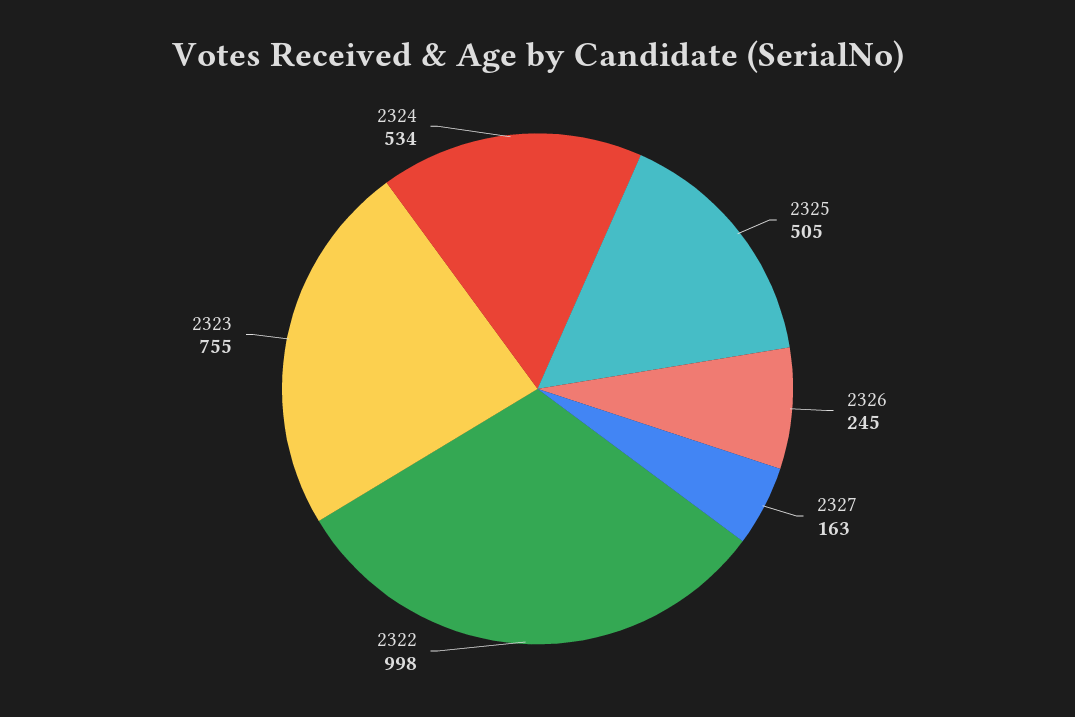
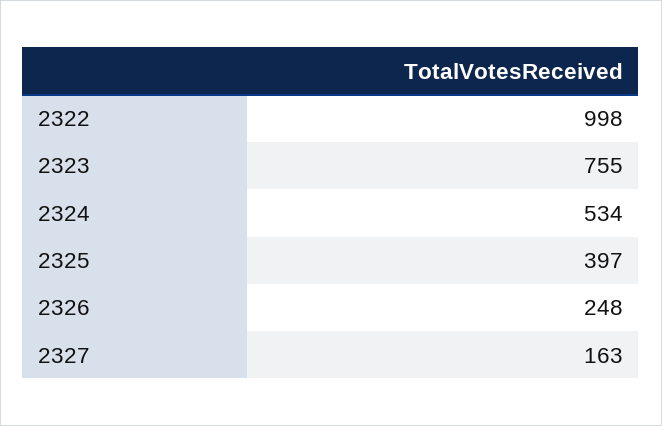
2325: 505 -> 397
2326: 245 -> 248

